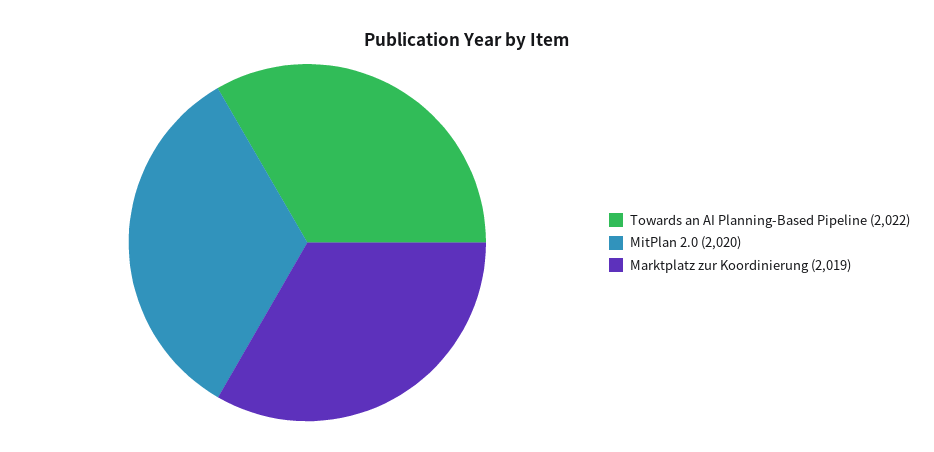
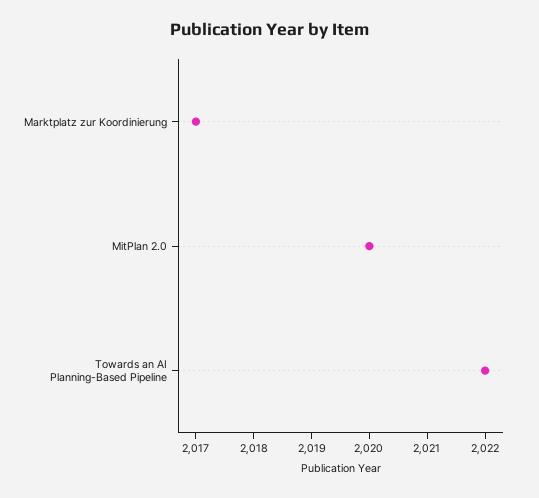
Marktplatz zur Koordinierung: 2019 -> 2017

